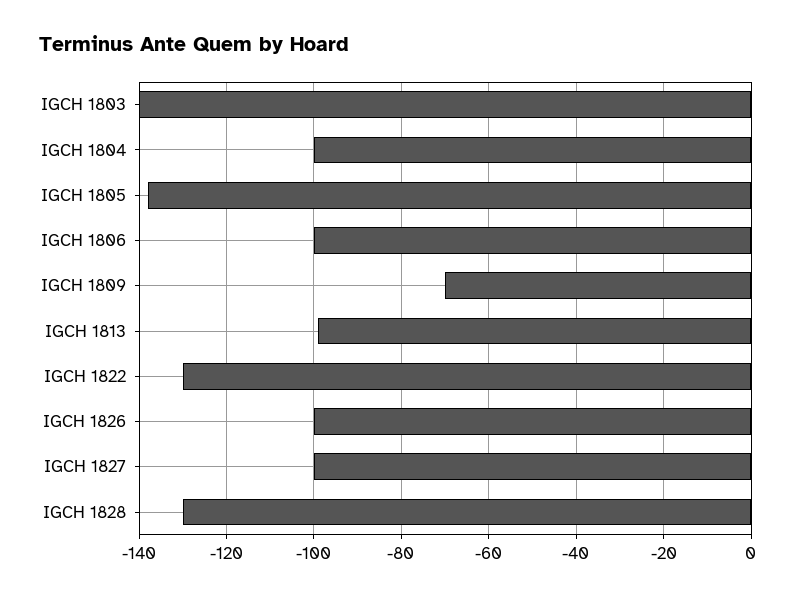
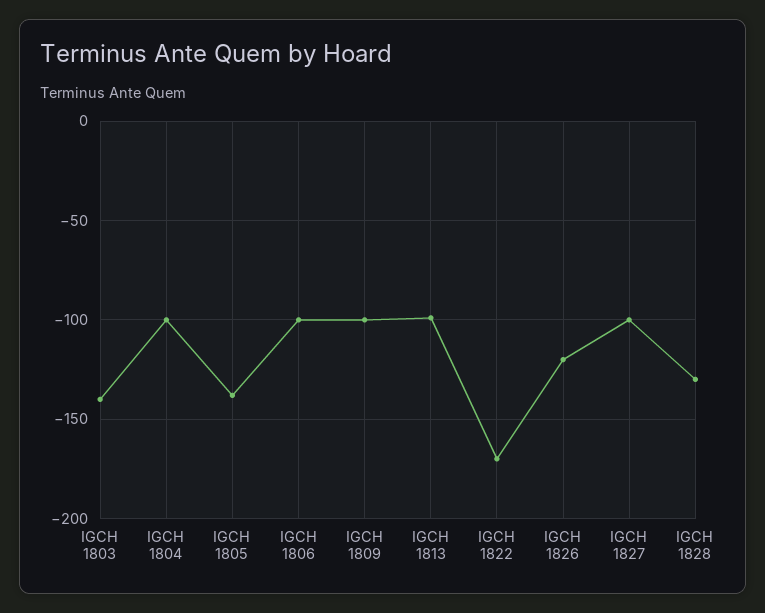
IGCH 1809: -70 -> -100
IGCH 1822: -130 -> -170
IGCH 1826: -100 -> -120

